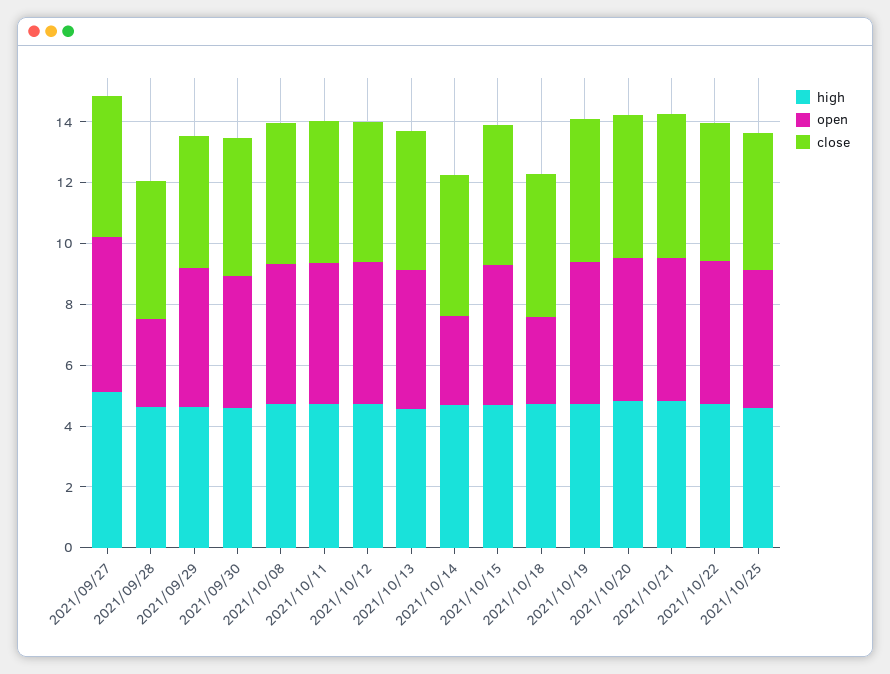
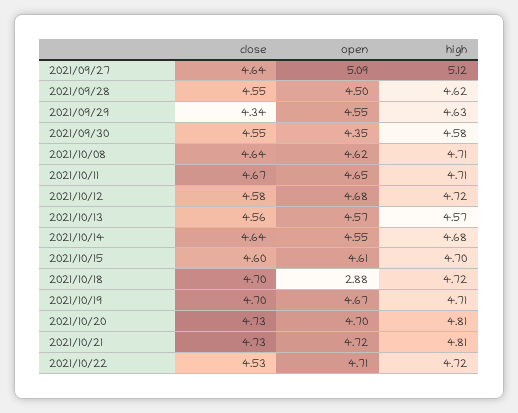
open, 2021/09/28: 3 -> 4.5
open, 2021/10/14: 3 -> 4.55
high, 2021/10/25: 4.5 -> none
open, 2021/10/25: 4.5 -> none
close, 2021/10/25: 4.5 -> none

